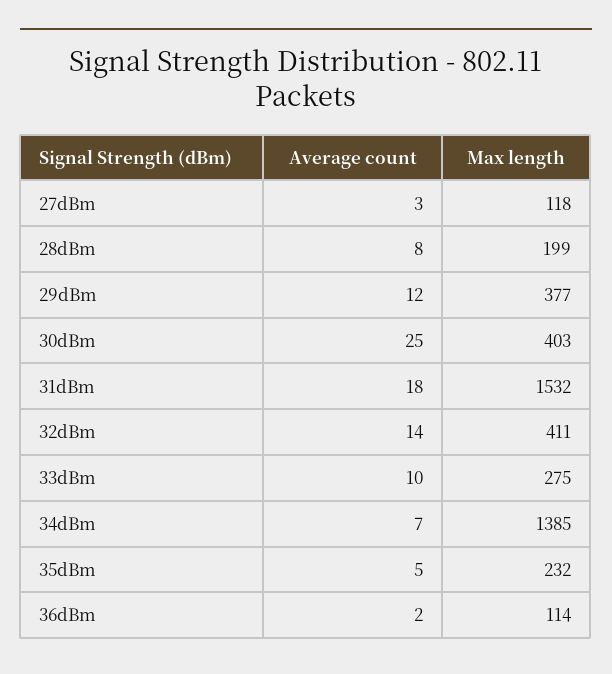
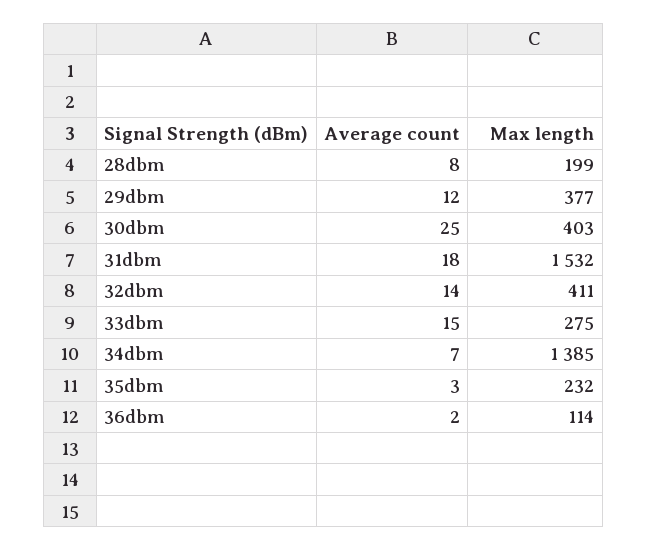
Average count, 27dBm: 3 -> none
Max length, 27dBm: 118 -> none
Average count, 33dBm: 10 -> 15
Average count, 35dBm: 5 -> 3

